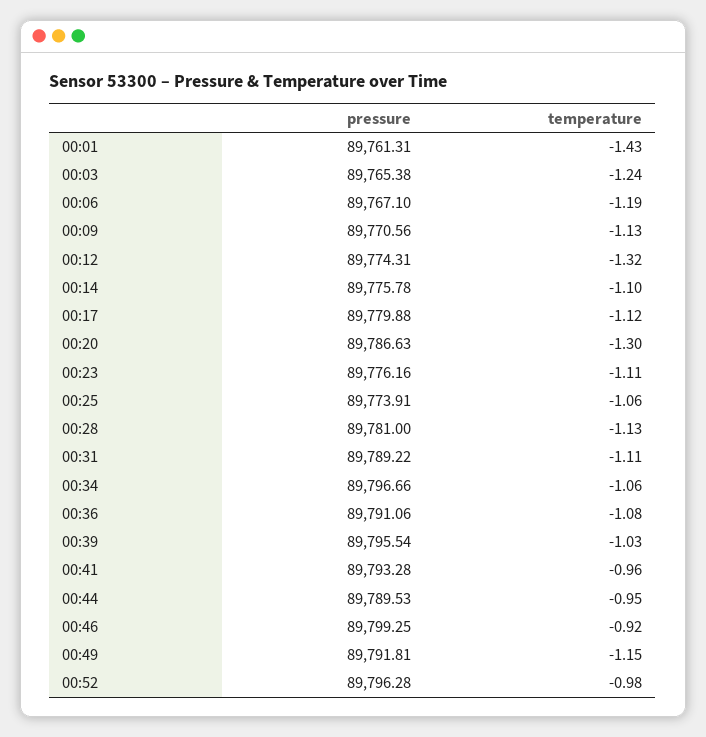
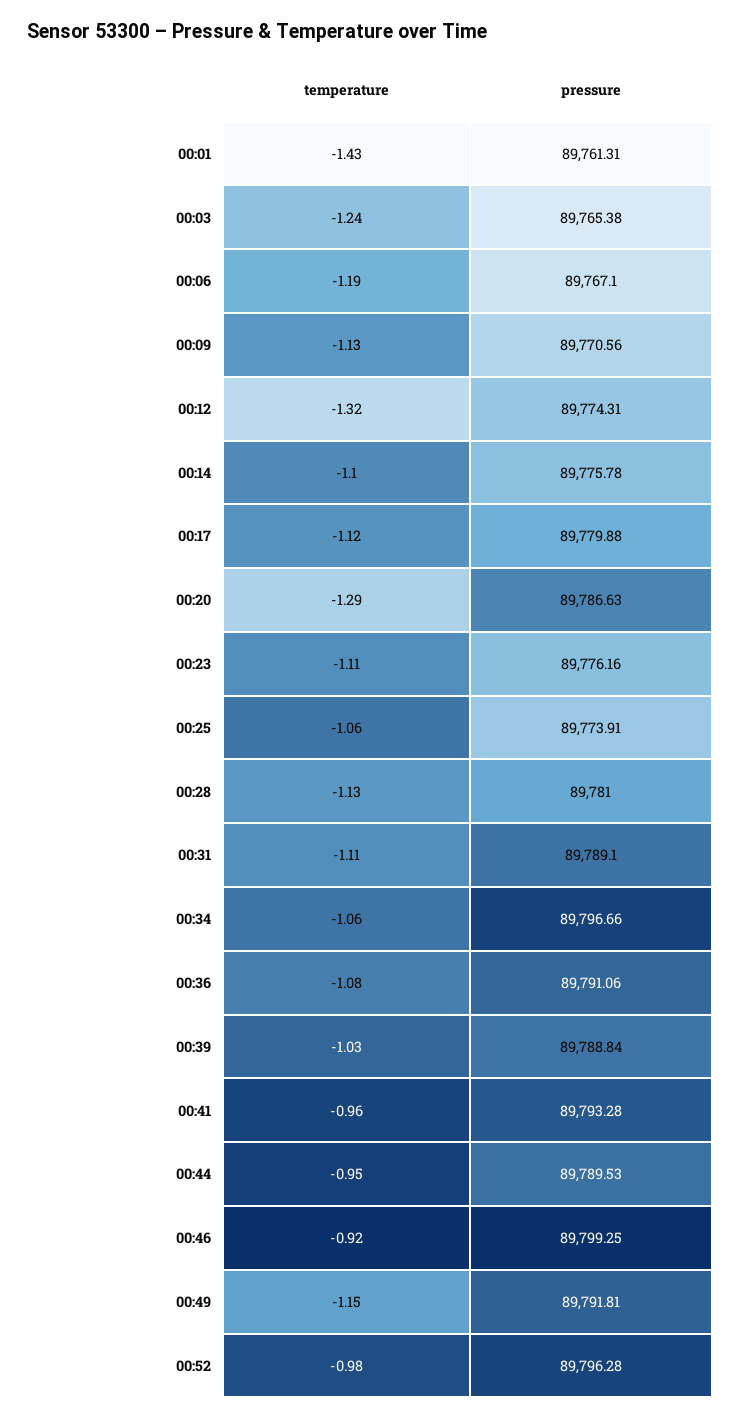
temperature, 00:20: -1.3 -> -1.29
pressure, 00:31: 89789.22 -> 89789.1
pressure, 00:39: 89795.54 -> 89788.84

